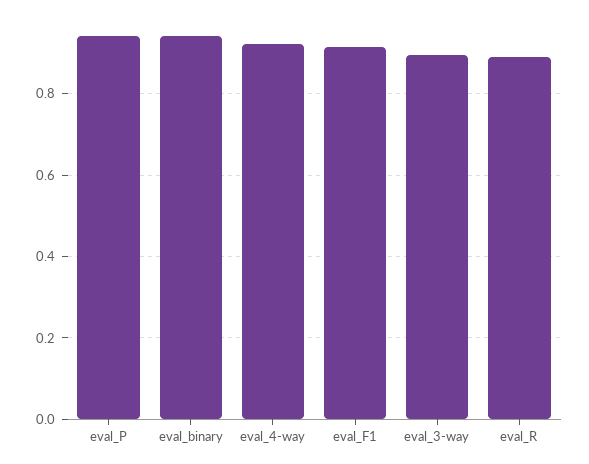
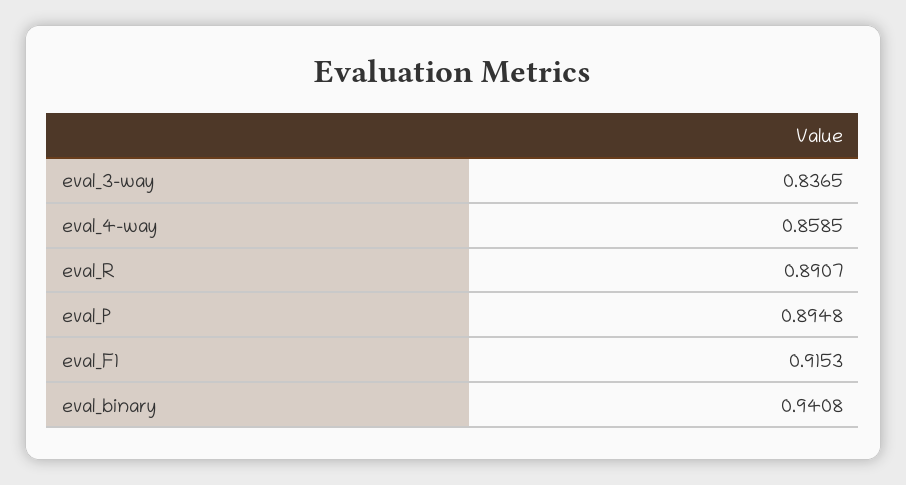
eval_P: 0.94 -> 0.8948
eval_4-way: 0.92 -> 0.8585
eval_3-way: 0.9 -> 0.8365

